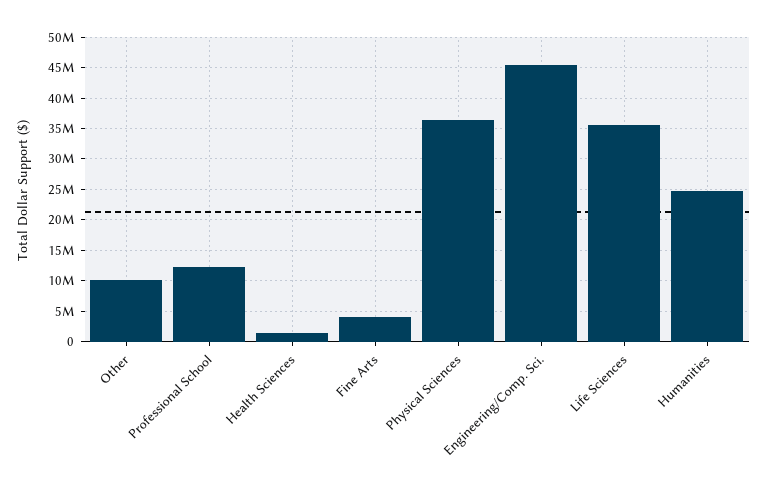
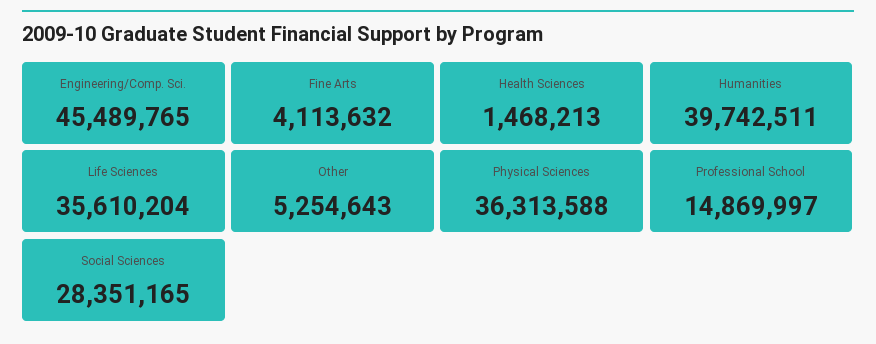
Other: 10000000 -> 5254643
Professional School: 12000000 -> 14869997
Humanities: 25000000 -> 39742511
Social Sciences: none -> 28351165

